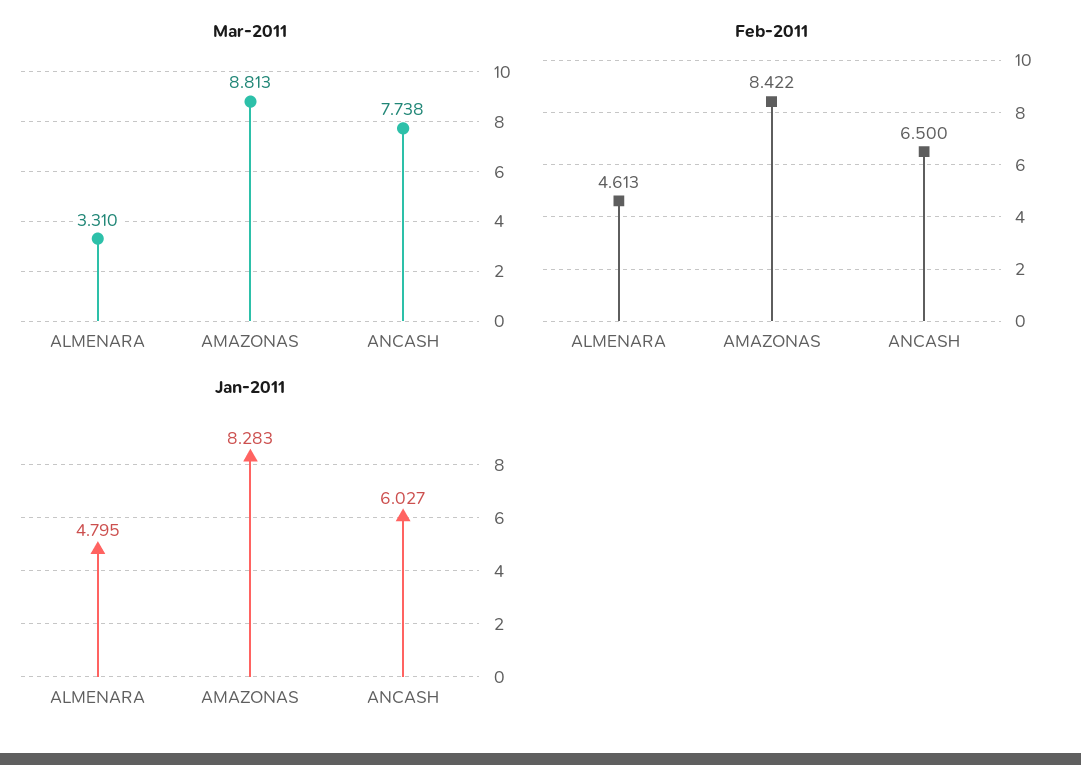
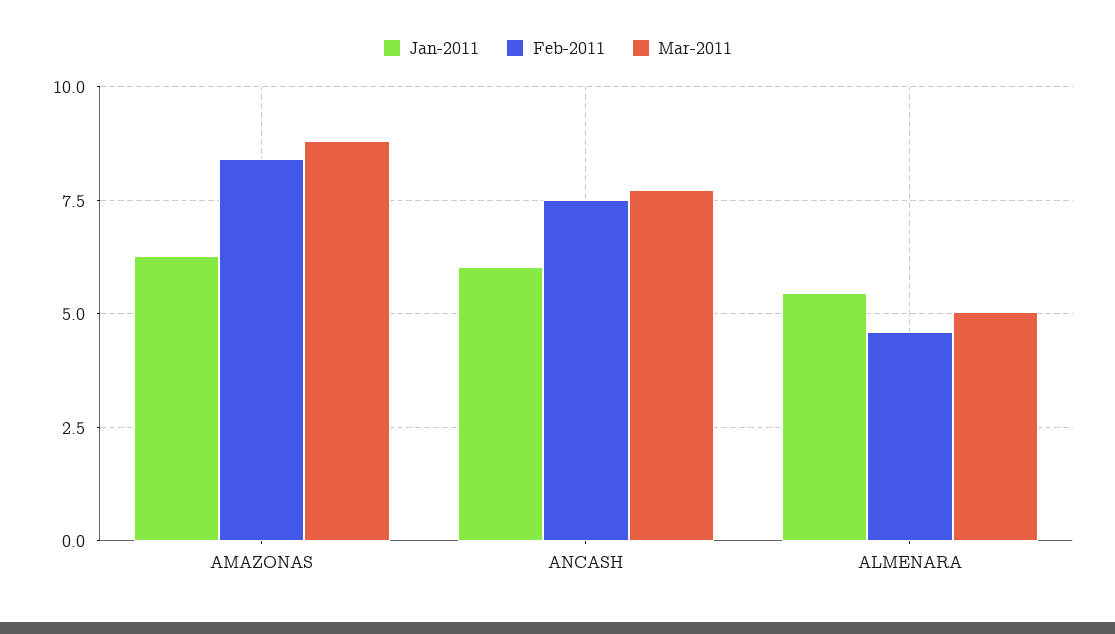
Mar-2011, ALMENARA: 3.31 -> 5
Feb-2011, ANCASH: 6.5 -> 7.5
Jan-2011, ALMENARA: 4.795 -> 5.5
Jan-2011, AMAZONAS: 8.283 -> 6.25

